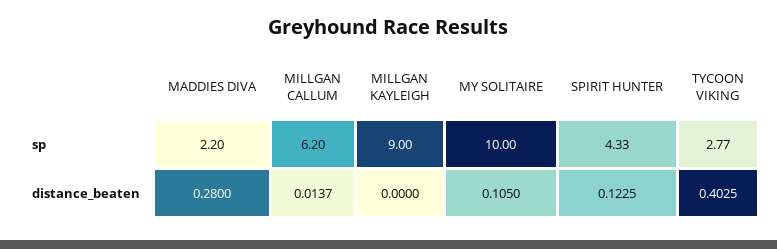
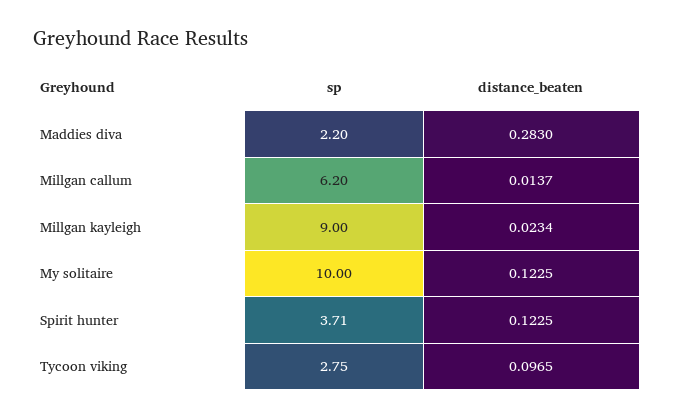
SPIRIT HUNTER, sp: 4.33 -> 3.71
TYCOON VIKING, sp: 2.77 -> 2.75
MADDIES DIVA, distance_beaten: 0.28 -> 0.283
MILLGAN KAYLEIGH, distance_beaten: 0 -> 0.0234
MY SOLITAIRE, distance_beaten: 0.105 -> 0.1225
TYCOON VIKING, distance_beaten: 0.4025 -> 0.0965

